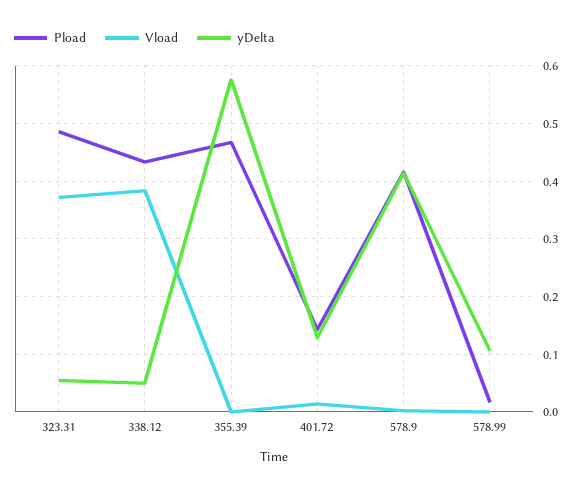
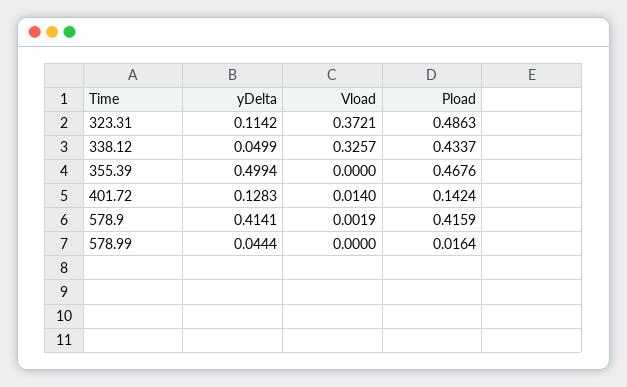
yDelta, 323.31: 0.06 -> 0.1142
Vload, 338.12: 0.38 -> 0.3257
yDelta, 355.39: 0.58 -> 0.4994
yDelta, 578.99: 0.1 -> 0.0444

